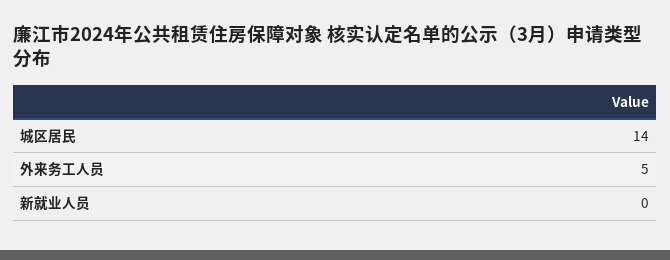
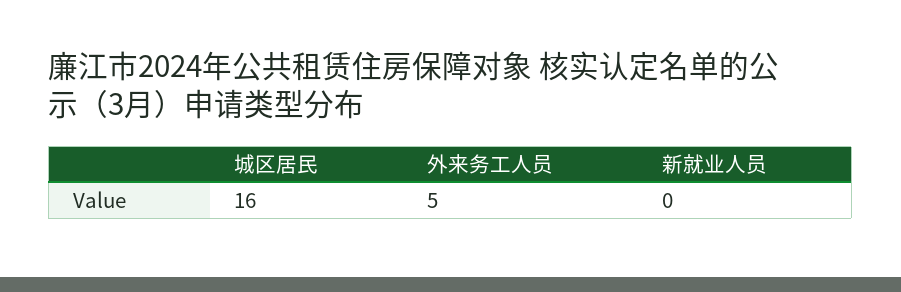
城区居民: 14 -> 16

